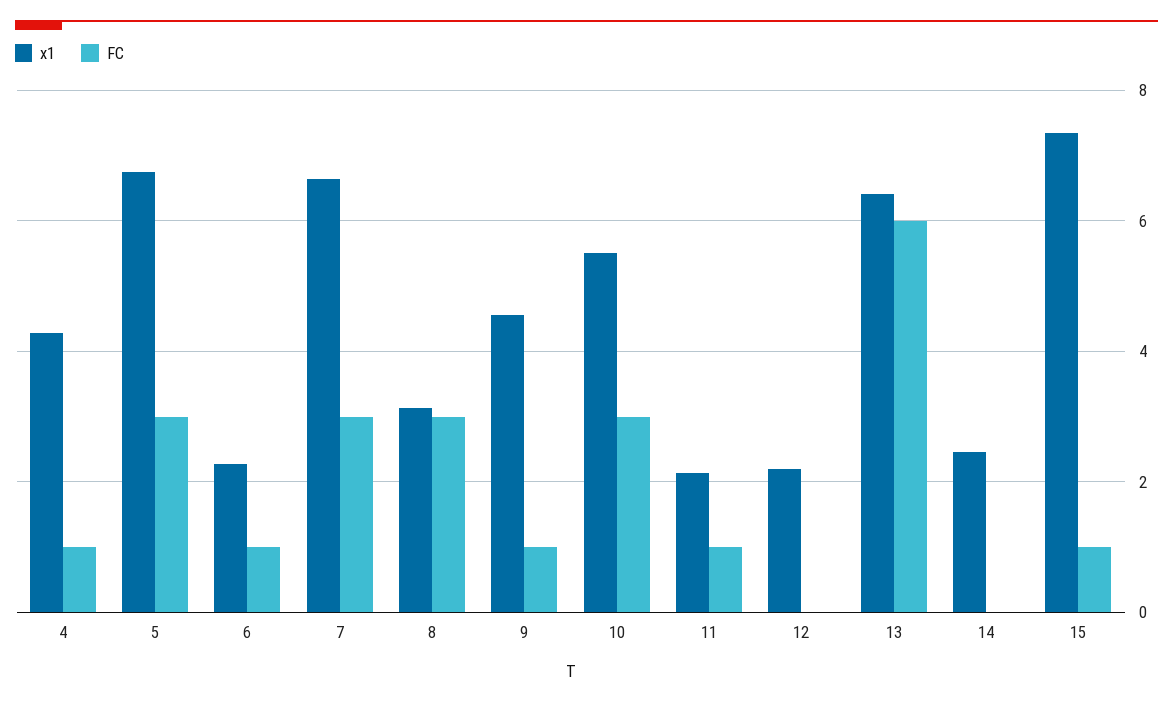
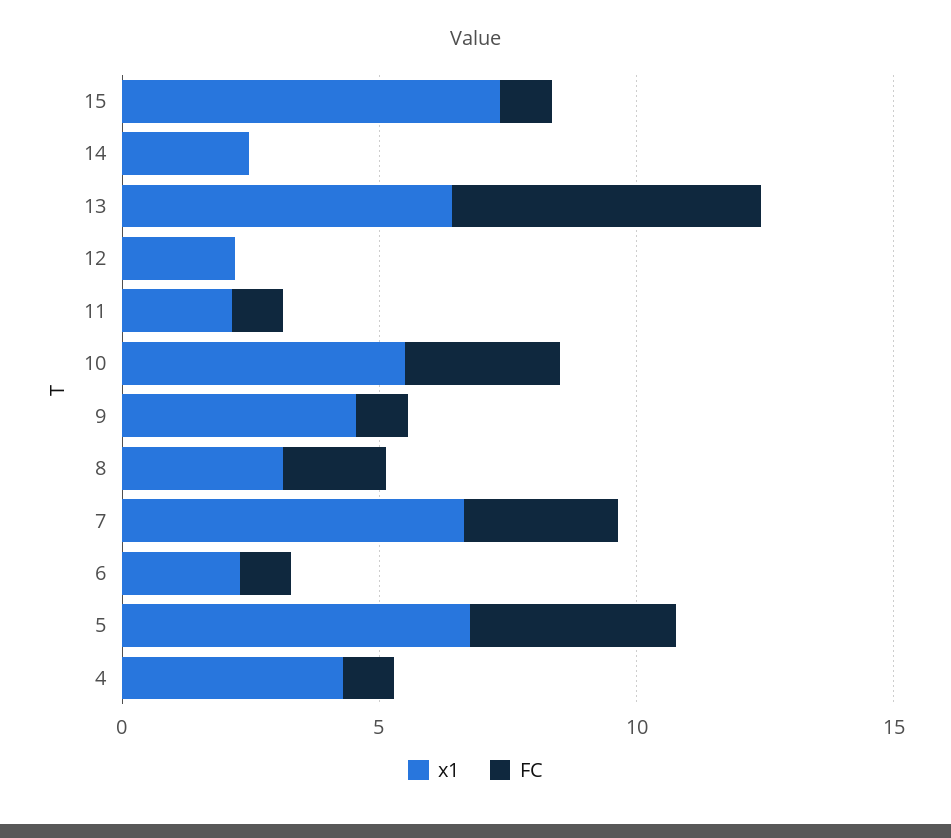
FC, 5: 3 -> 4
FC, 8: 3 -> 2

